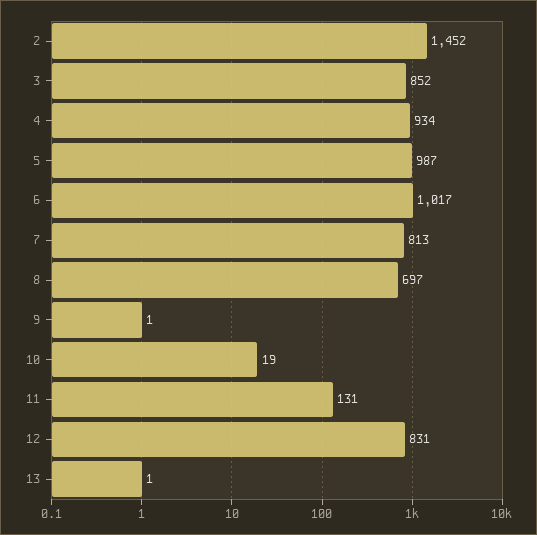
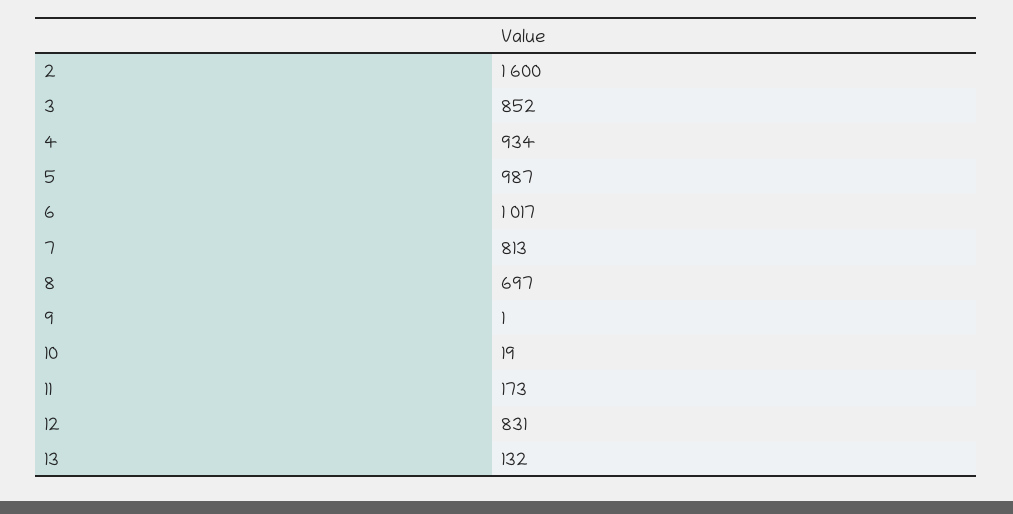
2: 1452 -> 1600
11: 131 -> 173
13: 1 -> 132

